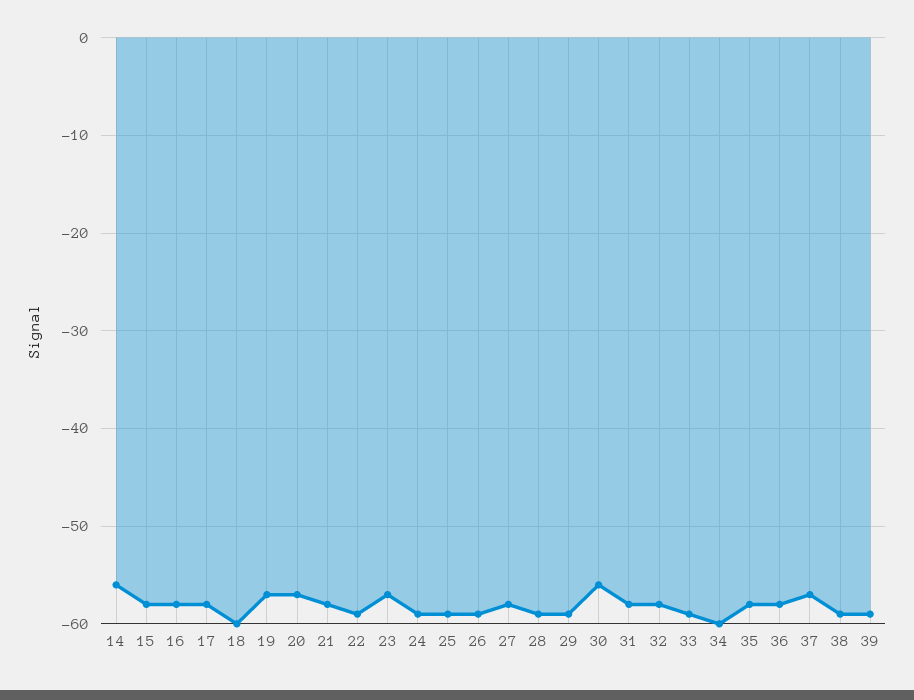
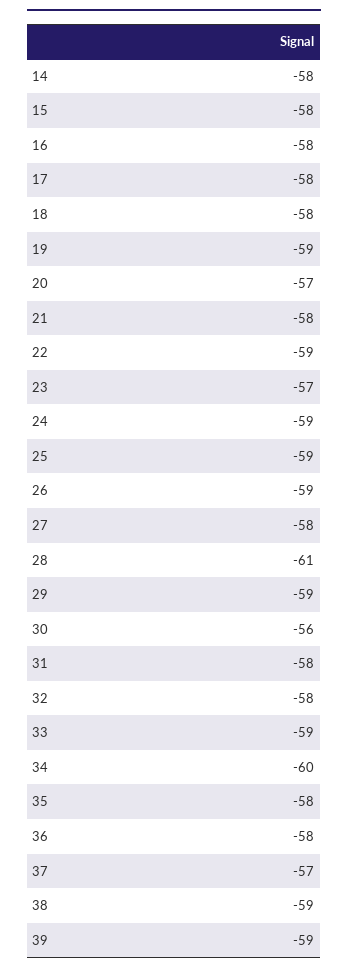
14: -56 -> -58
18: -60 -> -58
19: -57 -> -59
28: -59 -> -61

